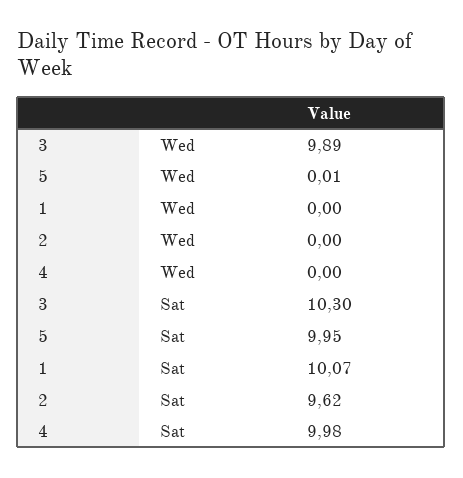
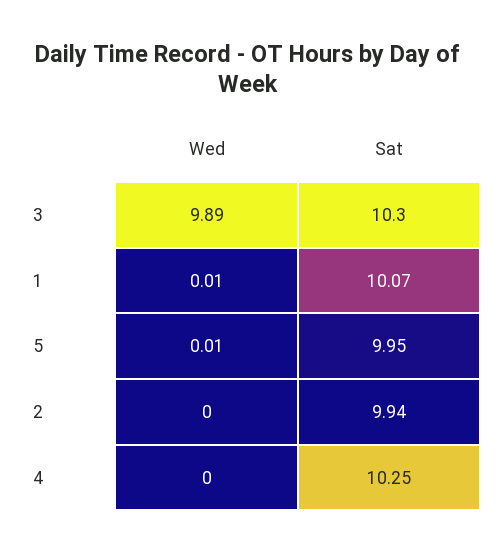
1, Wed: 0 -> 0.01
2, Sat: 9.62 -> 9.94
4, Sat: 9.98 -> 10.25

